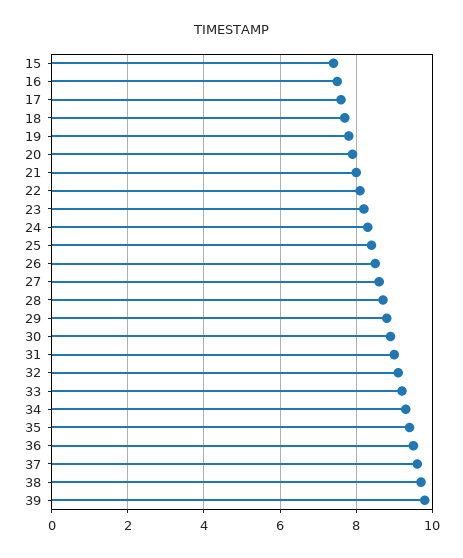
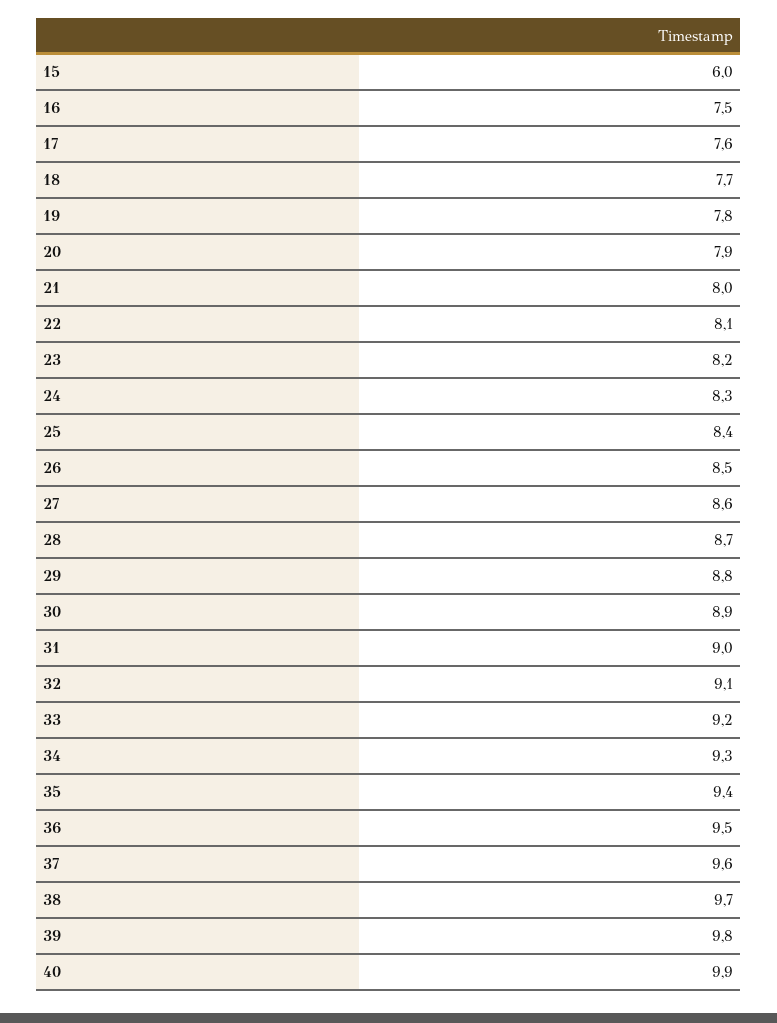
15: 7.5 -> 6
40: none -> 9.9

